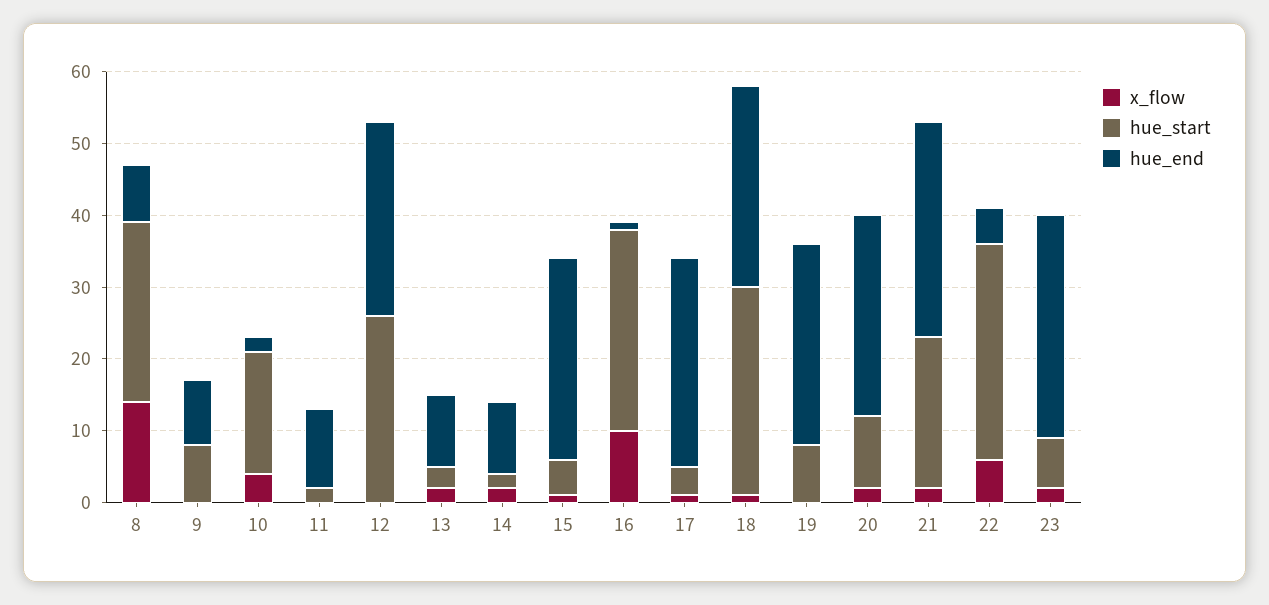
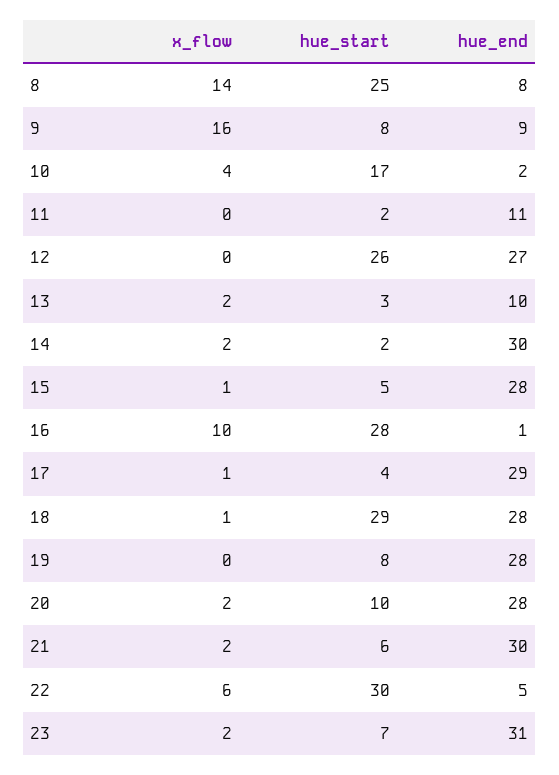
x_flow, 9: 0 -> 16
hue_end, 14: 10 -> 30
hue_start, 21: 20 -> 6

